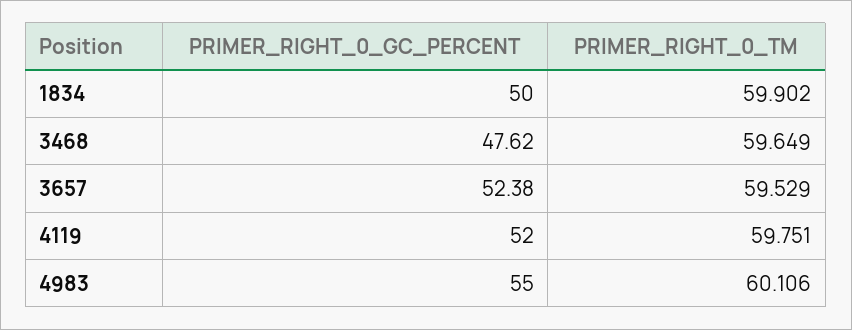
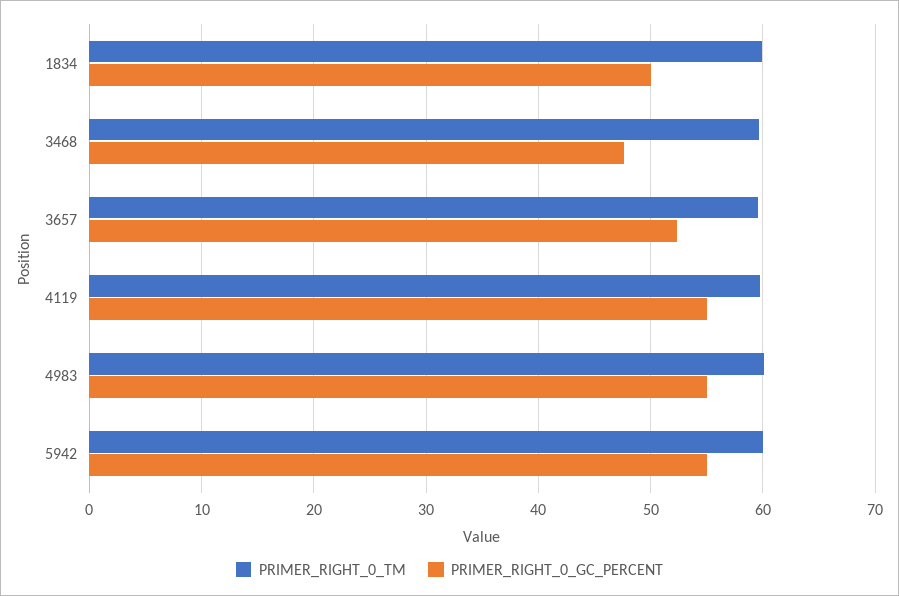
PRIMER_RIGHT_0_GC_PERCENT, 4119: 52 -> 55
PRIMER_RIGHT_0_TM, 5942: none -> 60
PRIMER_RIGHT_0_GC_PERCENT, 5942: none -> 55

